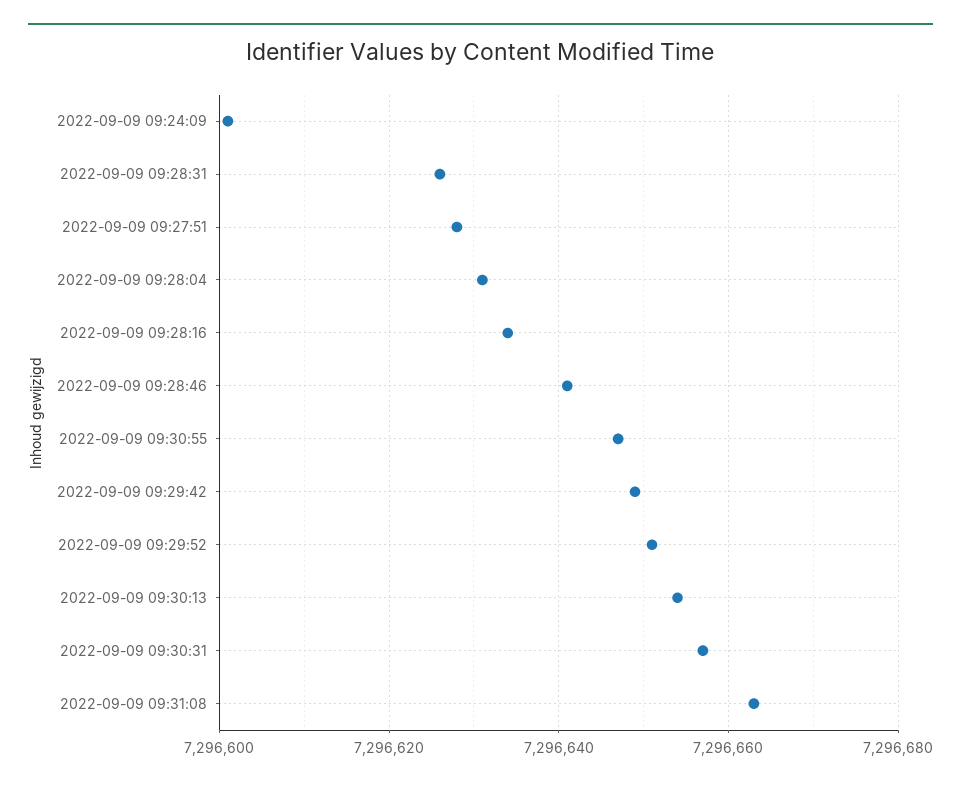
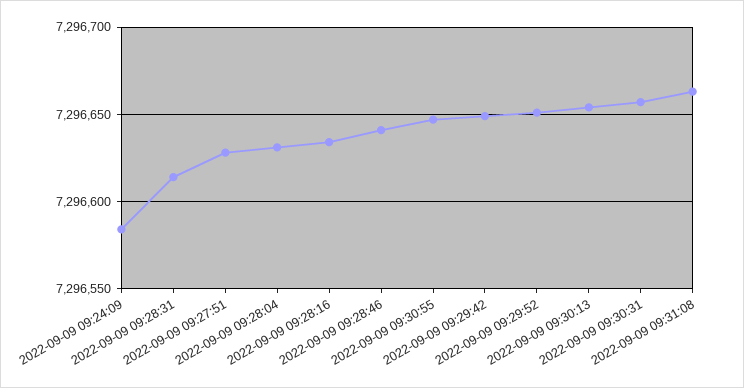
2022-09-09 09:24:09: 7296600 -> 7296585
2022-09-09 09:28:31: 7296625 -> 7296615

